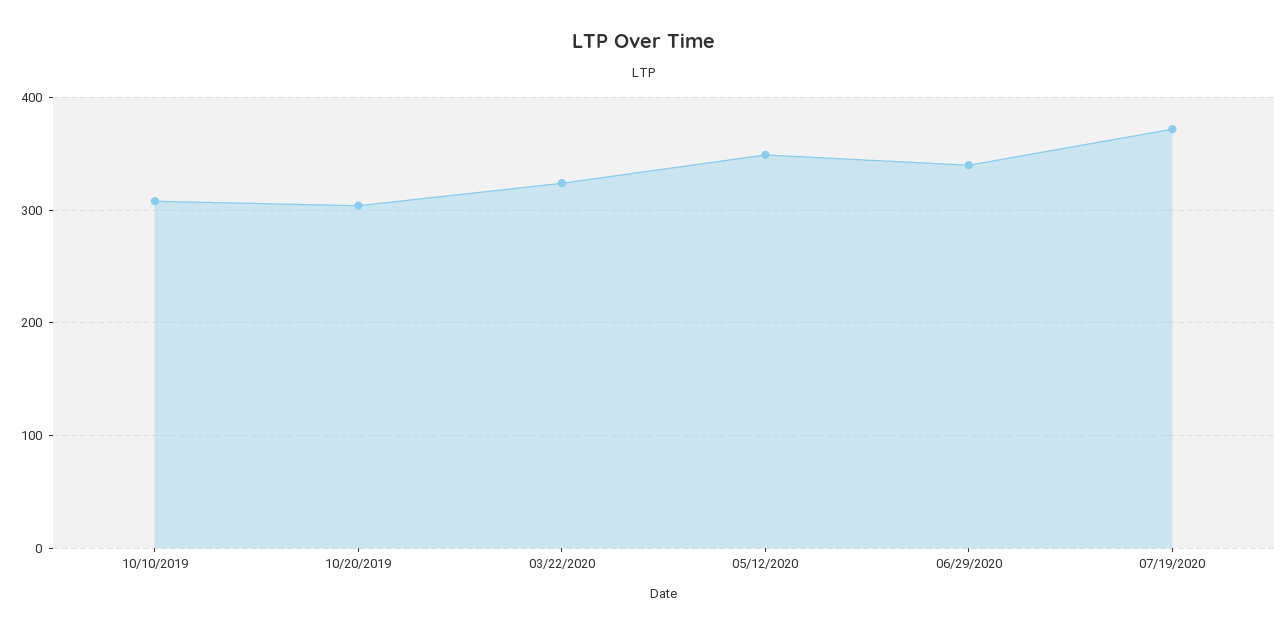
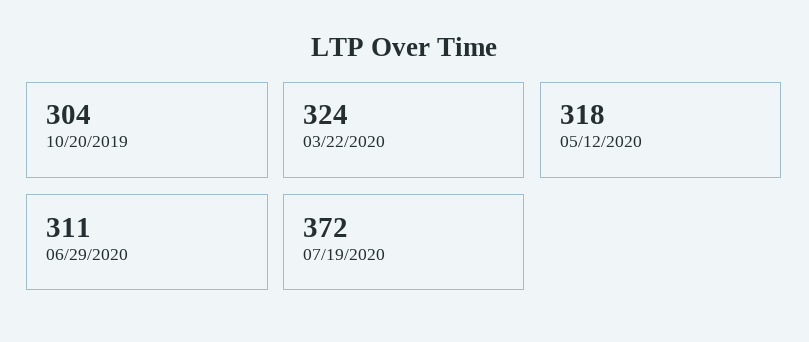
10/10/2019: 310 -> none
05/12/2020: 350 -> 318
06/29/2020: 340 -> 311

